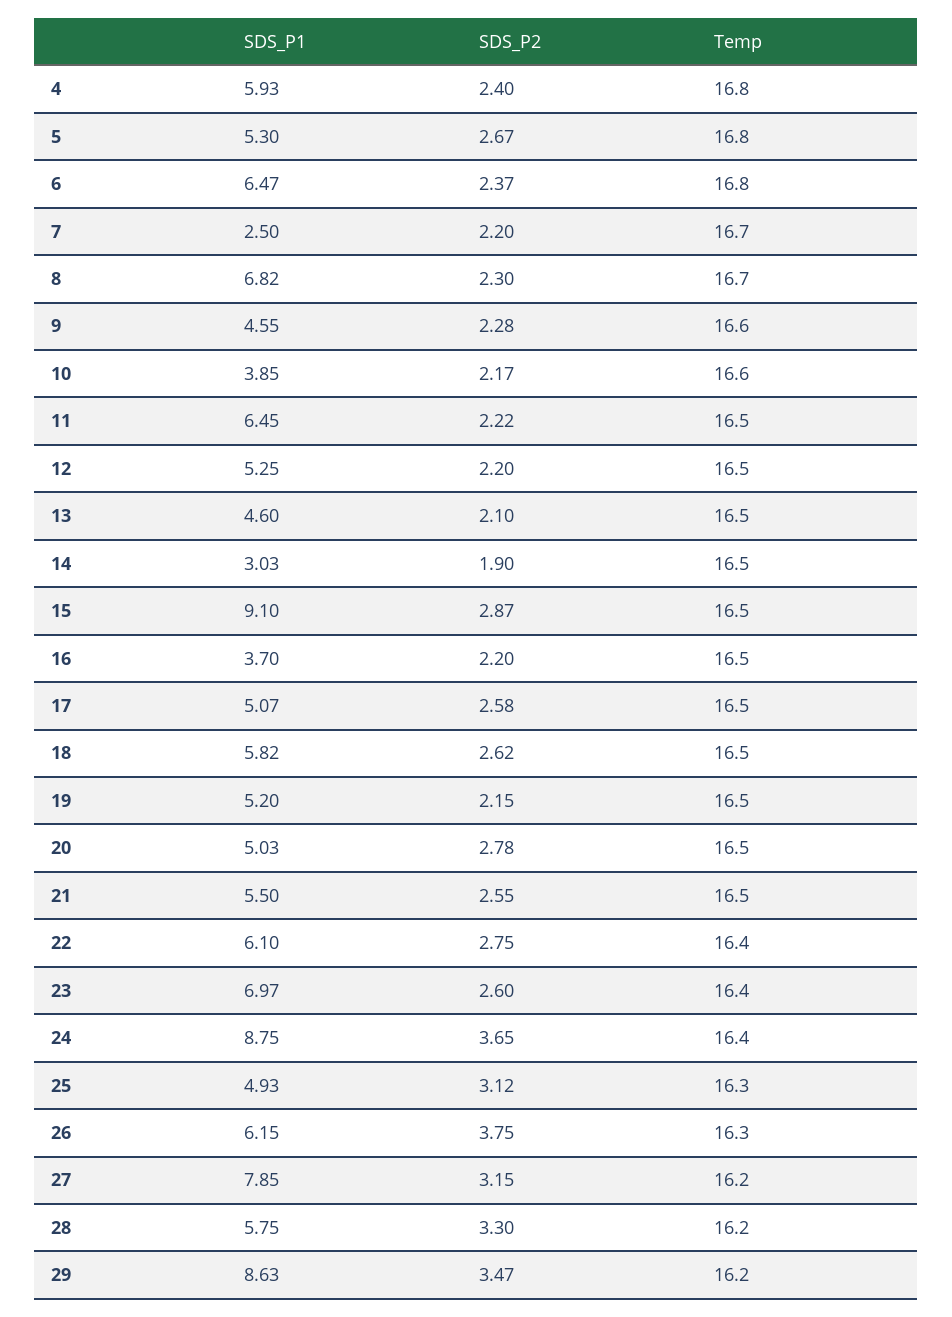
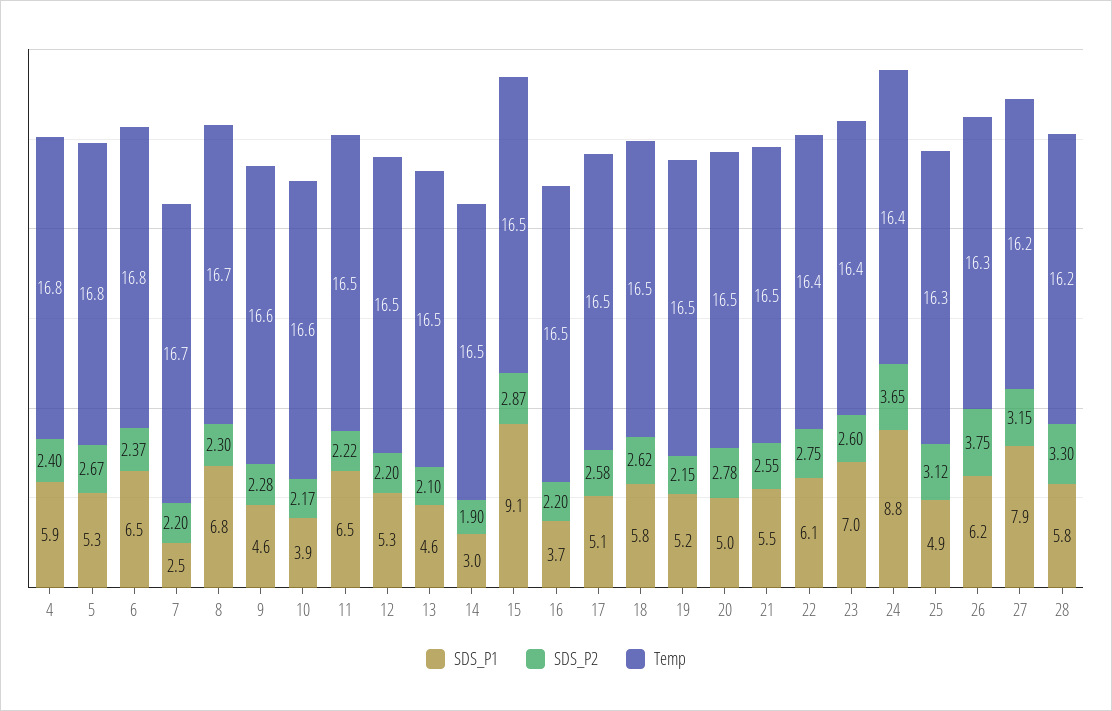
SDS_P1, 29: 8.63 -> none
SDS_P2, 29: 3.47 -> none
Temp, 29: 16.2 -> none

